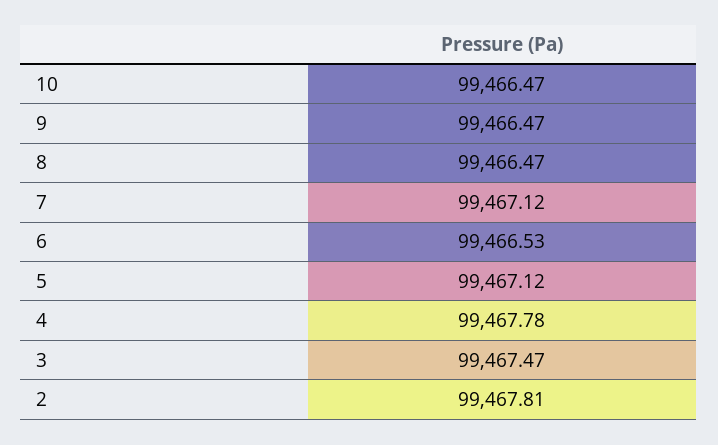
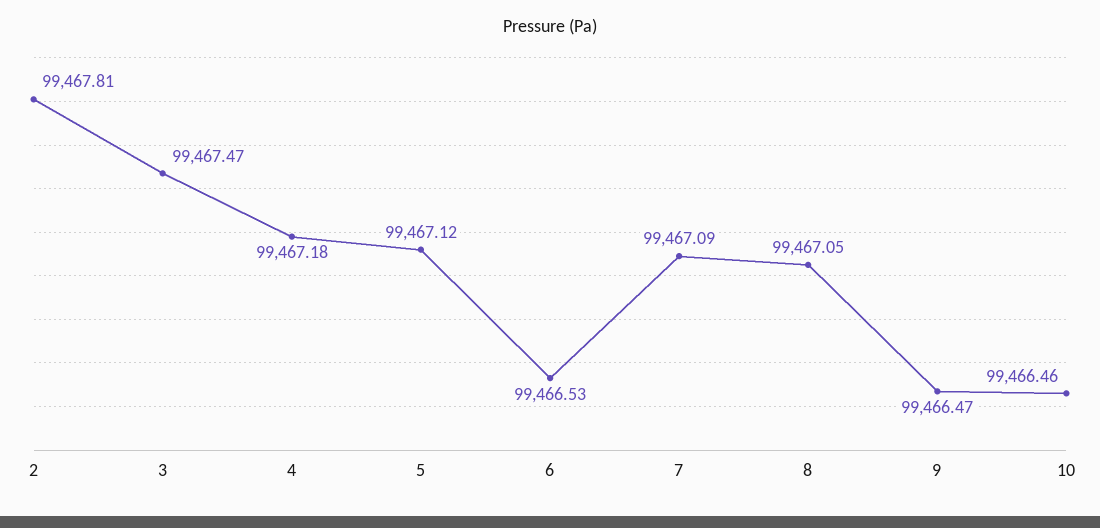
10: 99466.47 -> 99466.46
8: 99466.47 -> 99467.05
7: 99467.12 -> 99467.09
4: 99467.78 -> 99467.18

